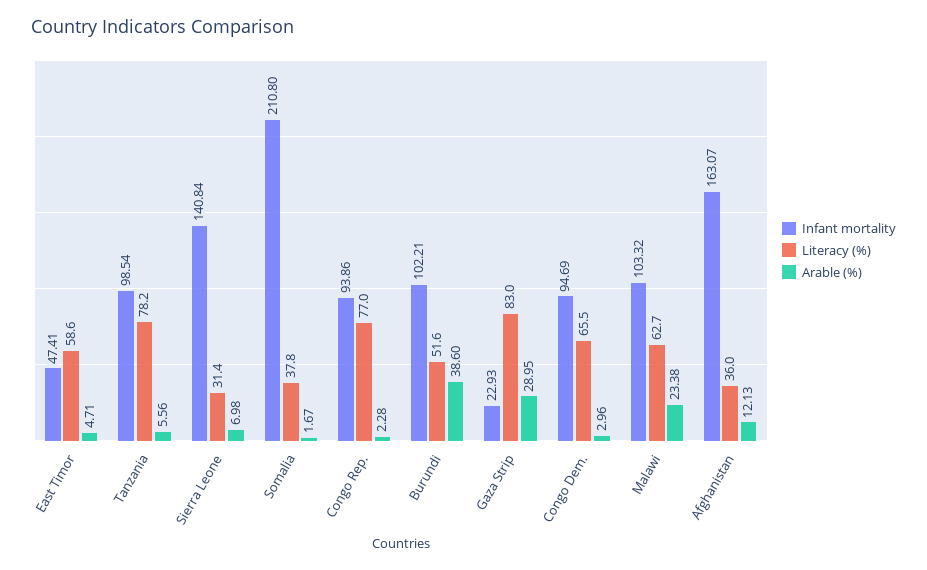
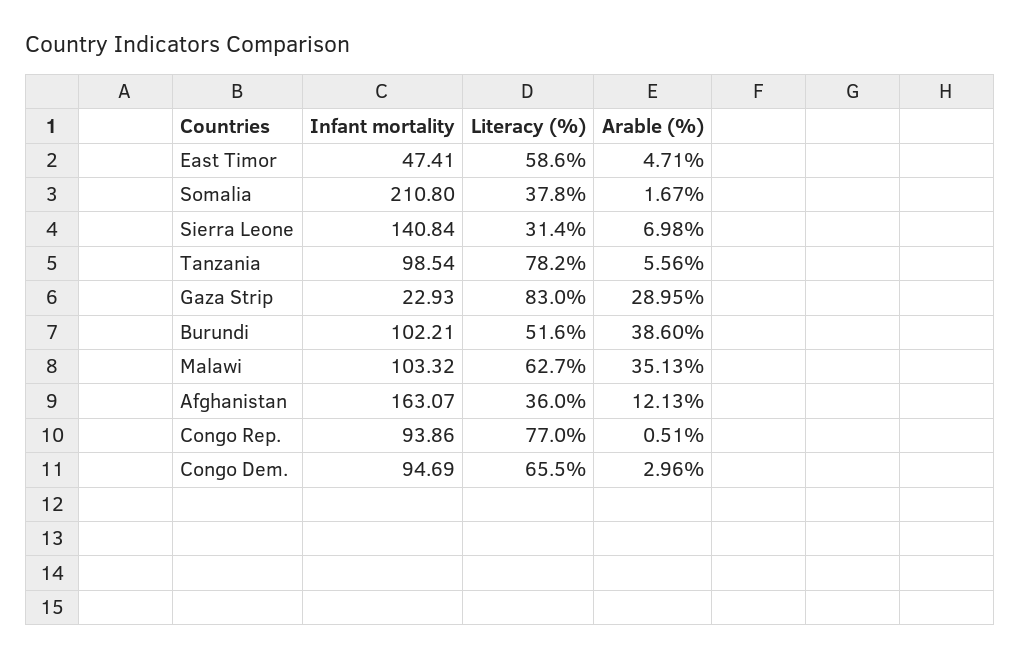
Arable (%), Congo Rep.: 2.28 -> 0.51
Arable (%), Malawi: 23.38 -> 35.13

